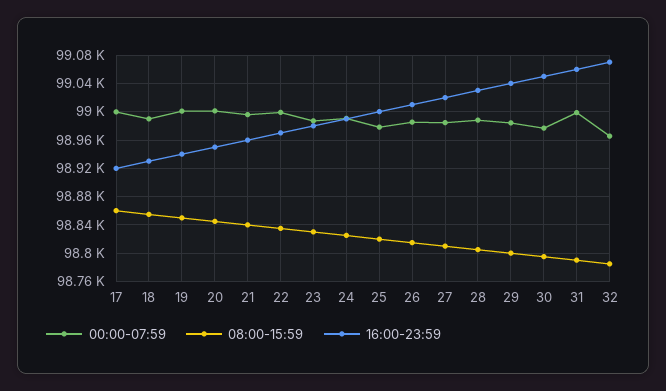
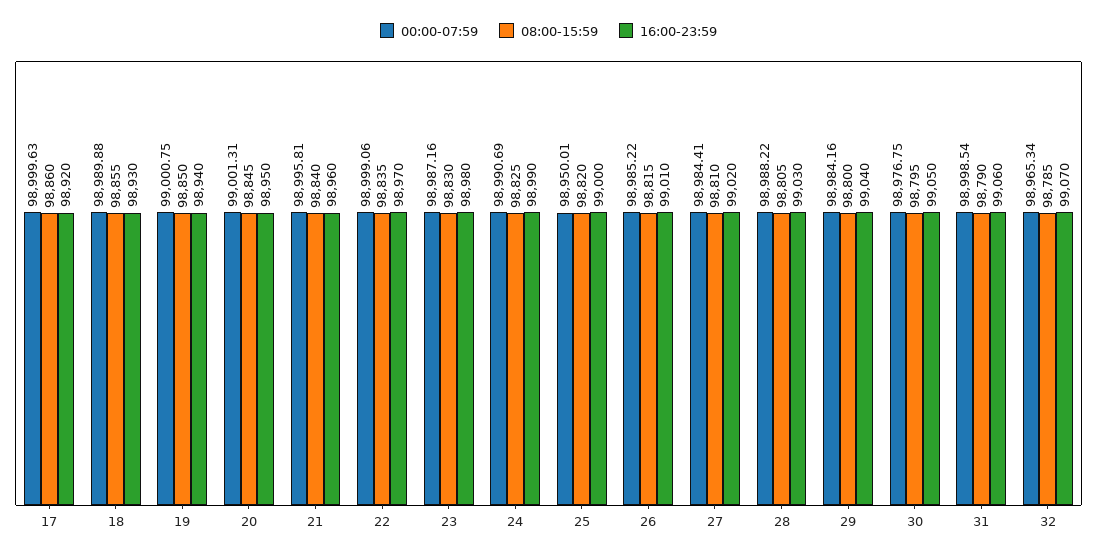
00:00-07:59, 25: 98980 -> 98950.01

